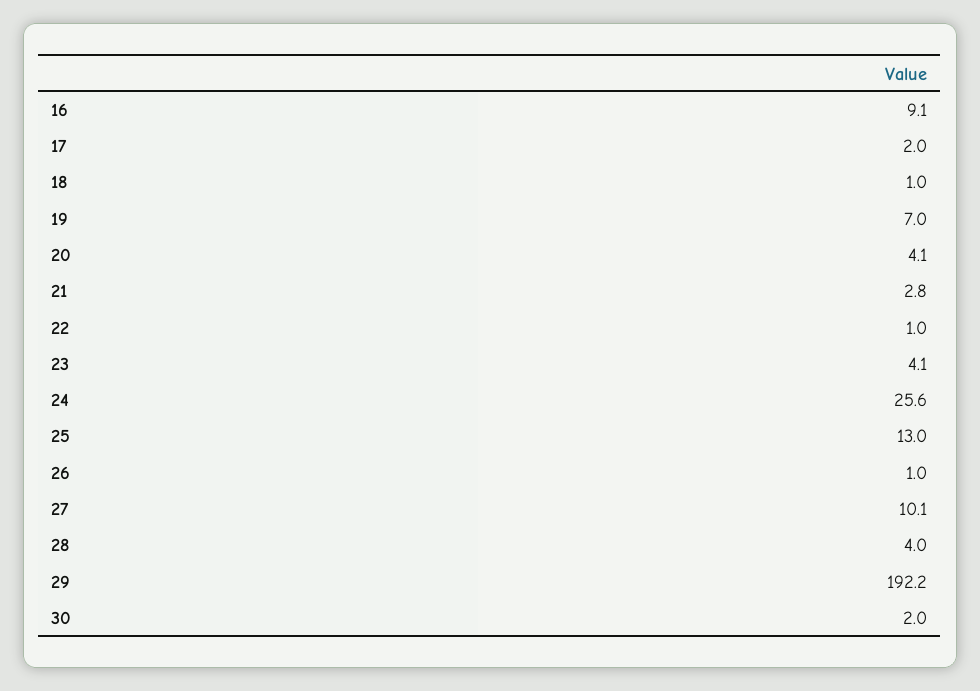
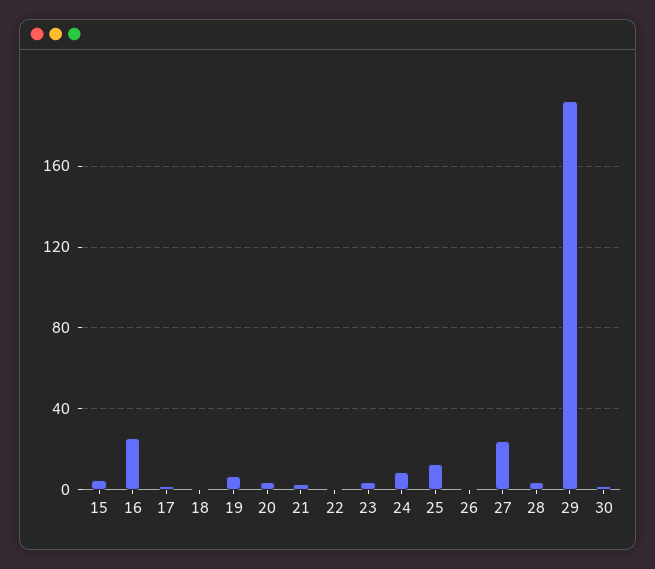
16: 9.1 -> 25
24: 25.6 -> 10
27: 10.1 -> 25
15: none -> 5

